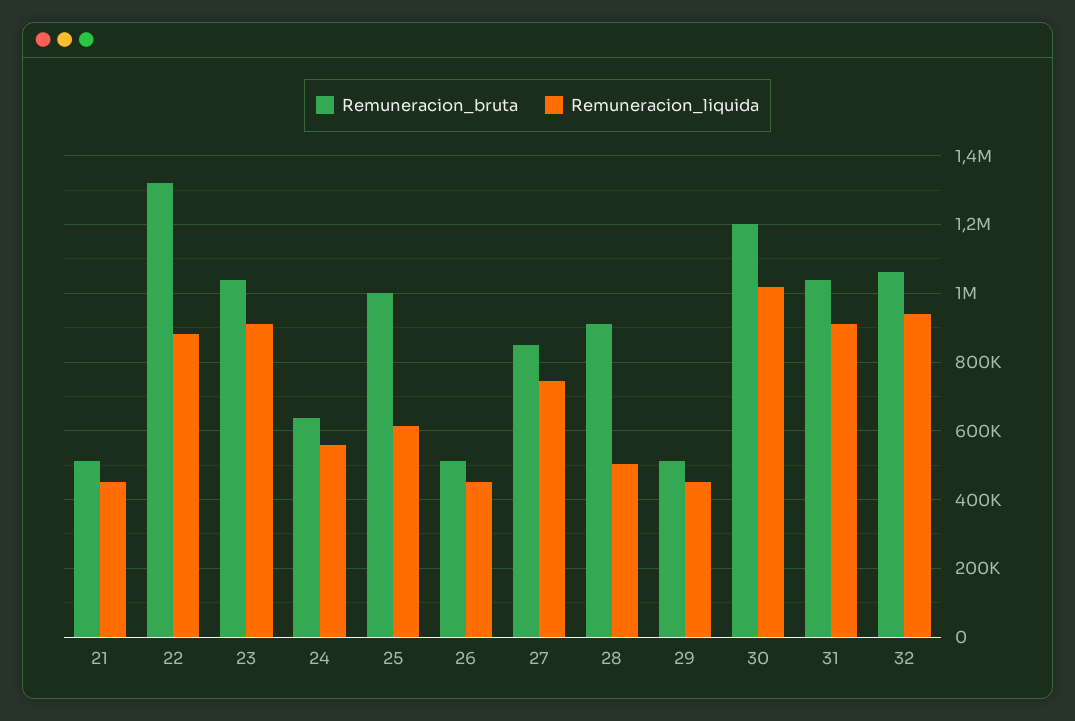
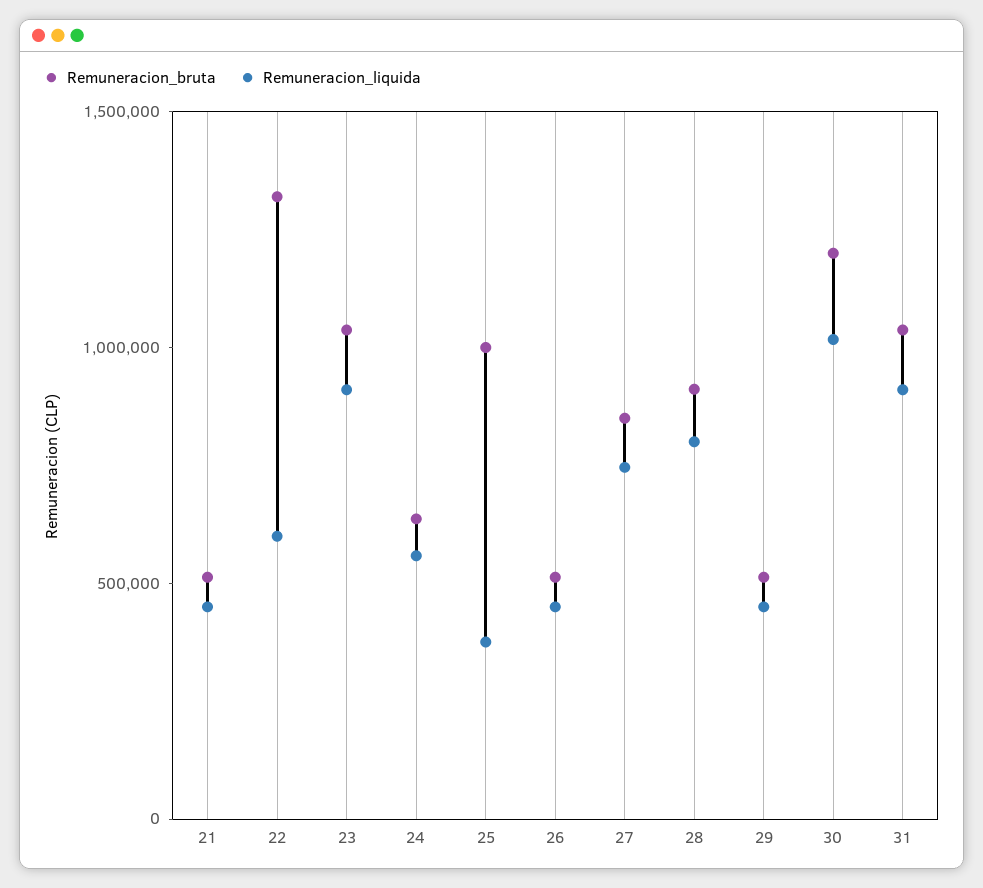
Remuneracion_liquida, 22: 880000 -> 600000
Remuneracion_liquida, 25: 620000 -> 400000
Remuneracion_liquida, 28: 500000 -> 800000
Remuneracion_bruta, 32: 1060000 -> none
Remuneracion_liquida, 32: 940000 -> none

